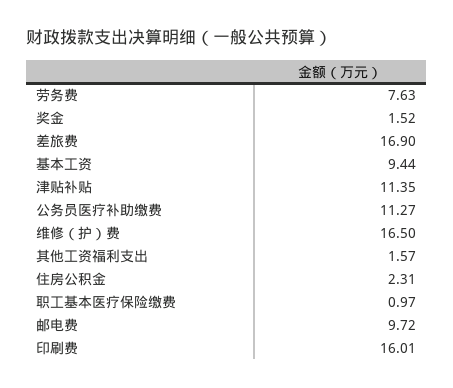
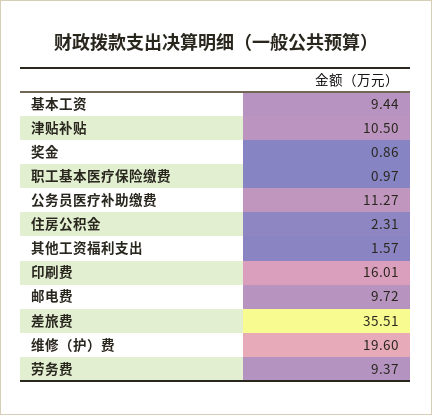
劳务费: 7.63 -> 9.37
奖金: 1.52 -> 0.86
差旅费: 16.9 -> 35.51
津贴补贴: 11.35 -> 10.5
维修（护）费: 16.5 -> 19.6

